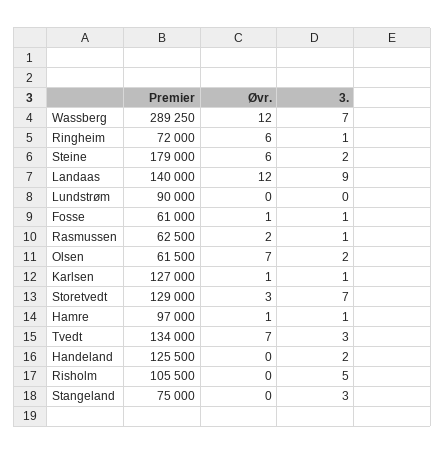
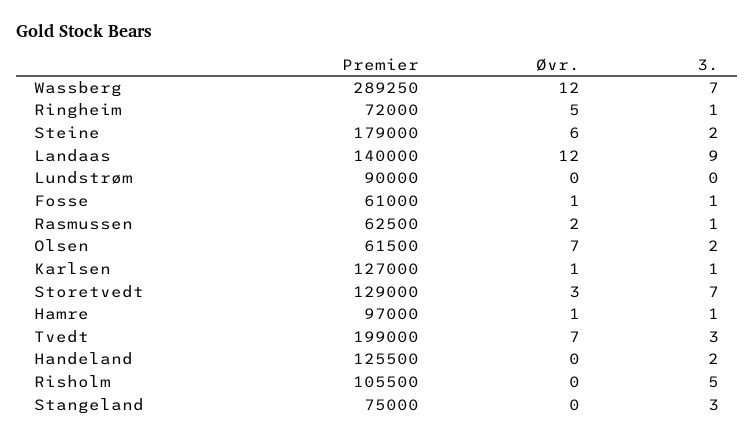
Øvr., Ringheim: 6 -> 5
Premier, Tvedt: 134000 -> 199000

